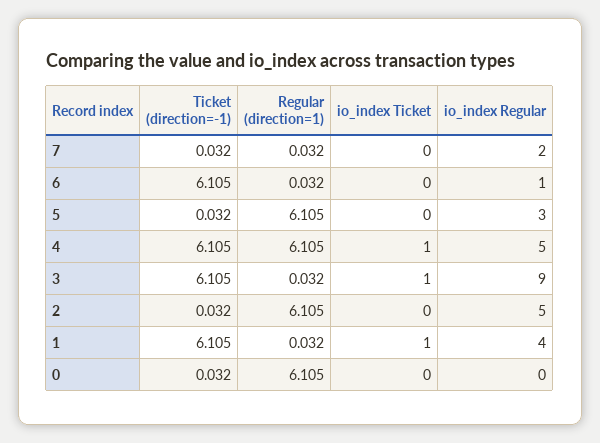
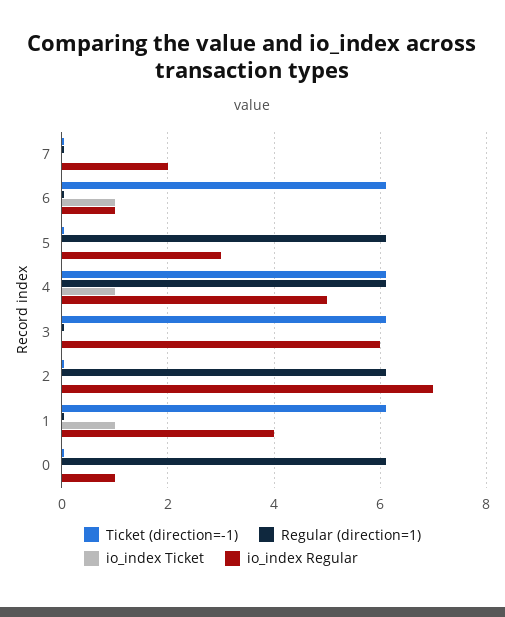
io_index Ticket, 6: 0 -> 1
io_index Ticket, 3: 1 -> 0
io_index Regular, 3: 9 -> 6
io_index Regular, 2: 5 -> 7
io_index Regular, 0: 0 -> 1

